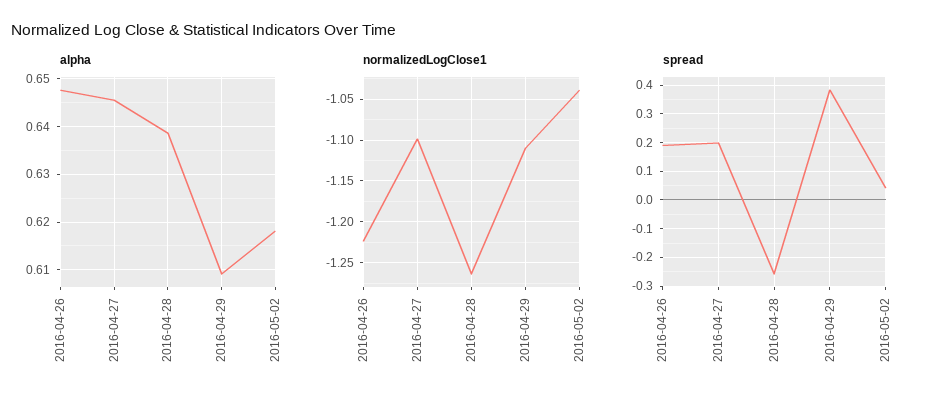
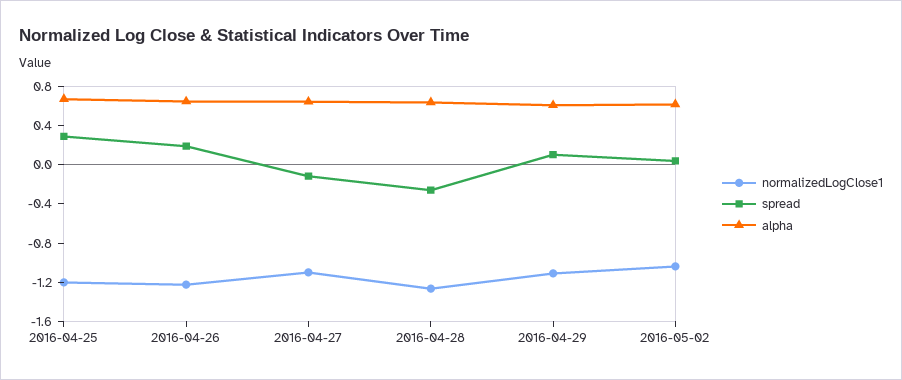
spread, 2016-04-27: 0.2 -> -0.1
spread, 2016-04-29: 0.375 -> 0.1
normalizedLogClose1, 2016-04-25: none -> -1.2
spread, 2016-04-25: none -> 0.3
alpha, 2016-04-25: none -> 0.7

